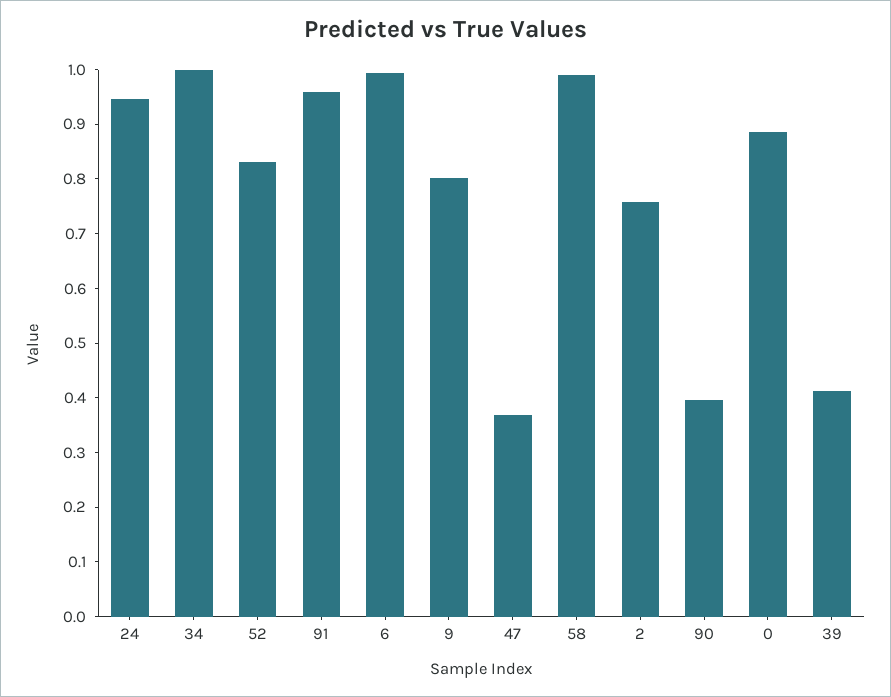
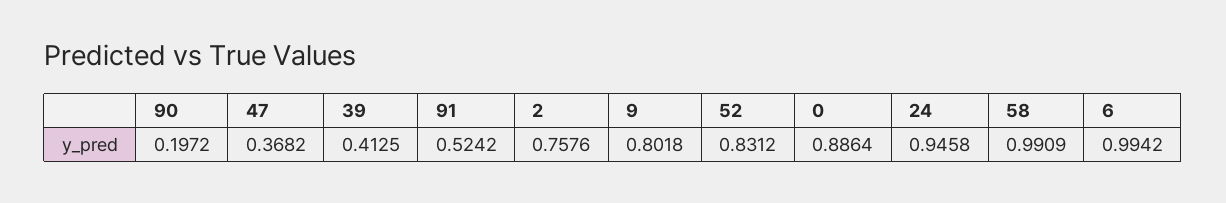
34: 1 -> none
91: 0.96 -> 0.5242
90: 0.4 -> 0.1972

